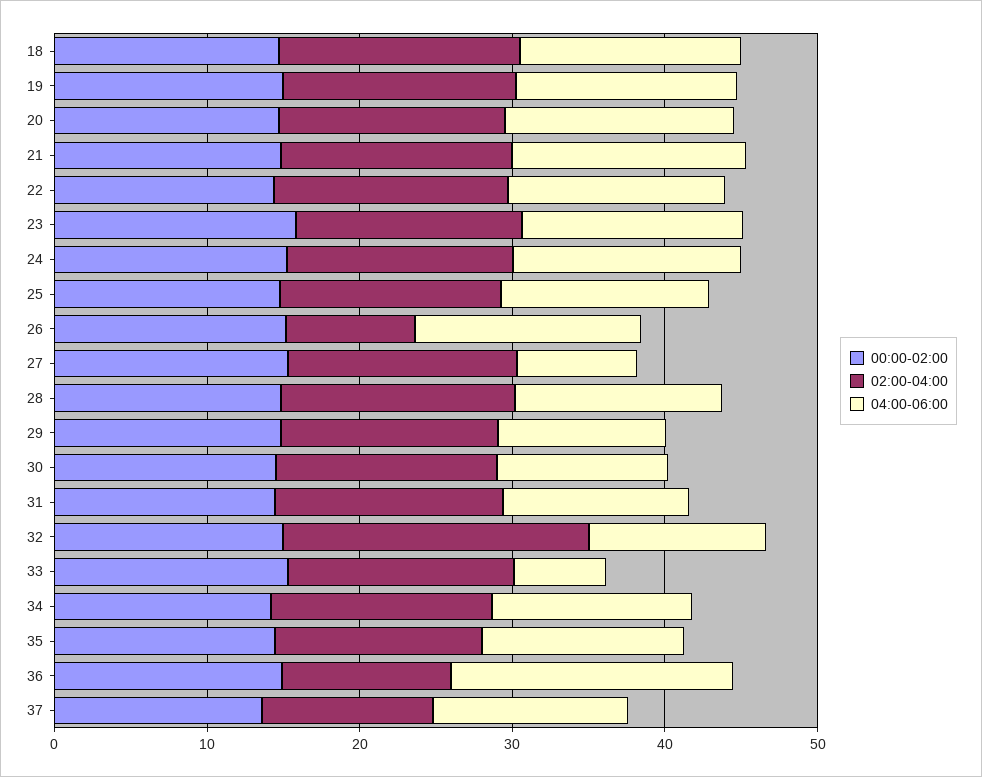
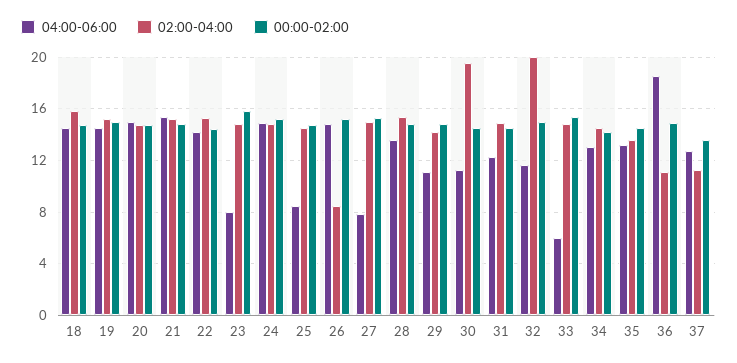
04:00-06:00, 23: 14 -> 8
04:00-06:00, 25: 14 -> 8.5
02:00-04:00, 30: 14 -> 19.5

